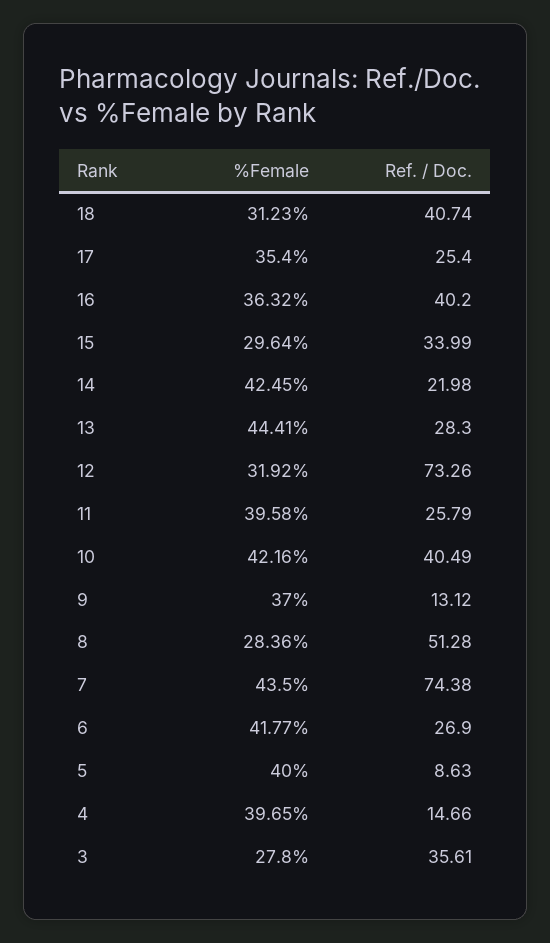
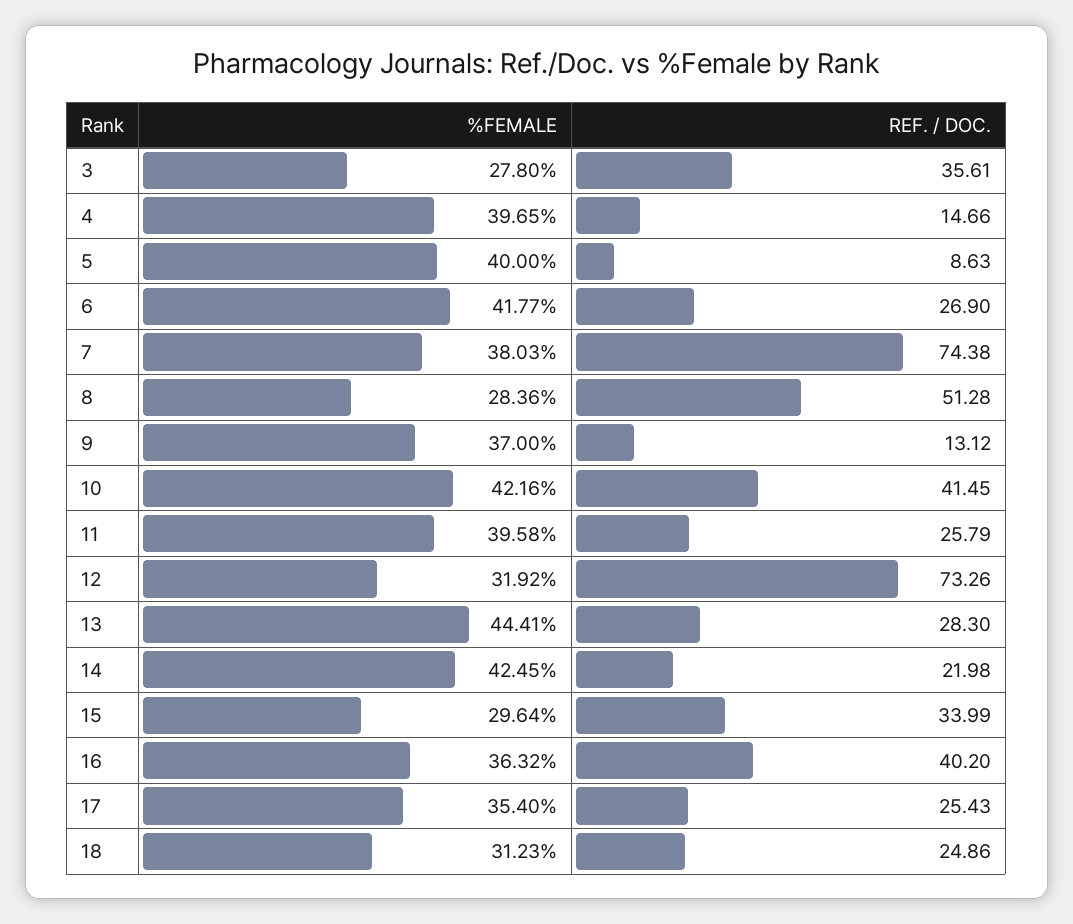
Ref. / Doc., 18: 40.74 -> 24.86
Ref. / Doc., 17: 25.4 -> 25.43
Ref. / Doc., 10: 40.49 -> 41.45
%Female, 7: 43.5 -> 38.03

